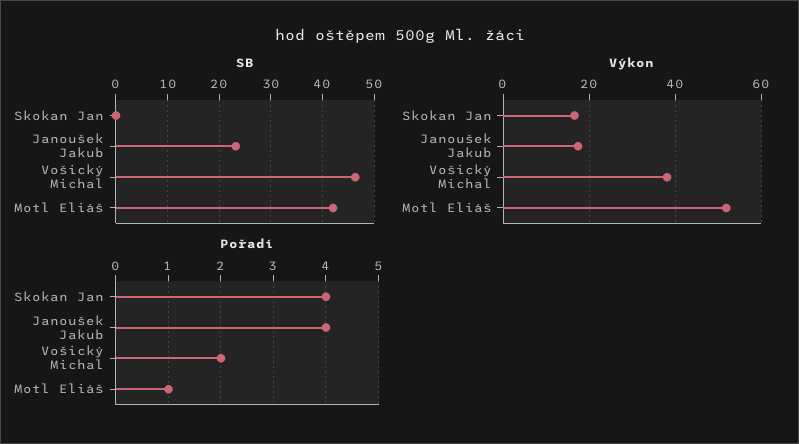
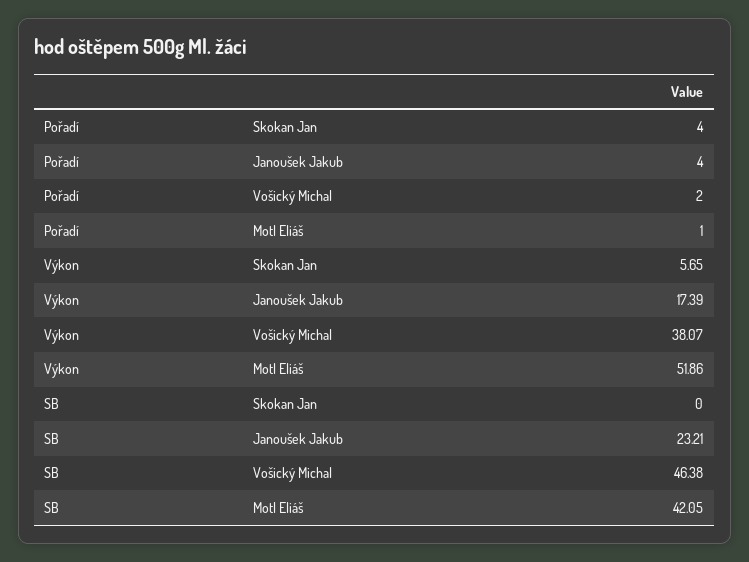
Výkon, Skokan Jan: 16 -> 5.65

